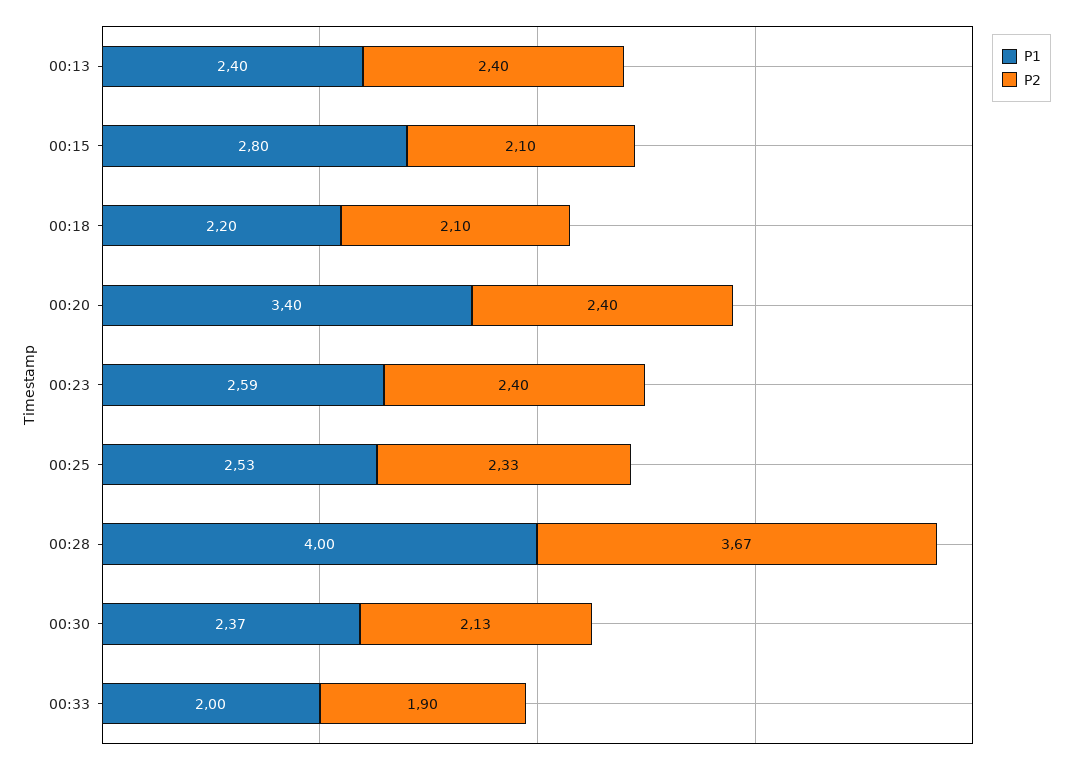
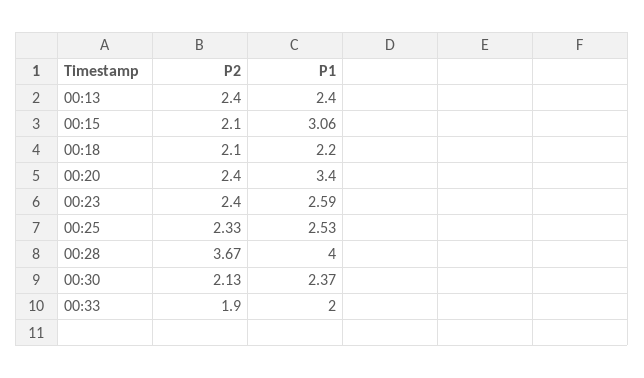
P1, 00:15: 2.8 -> 3.06

